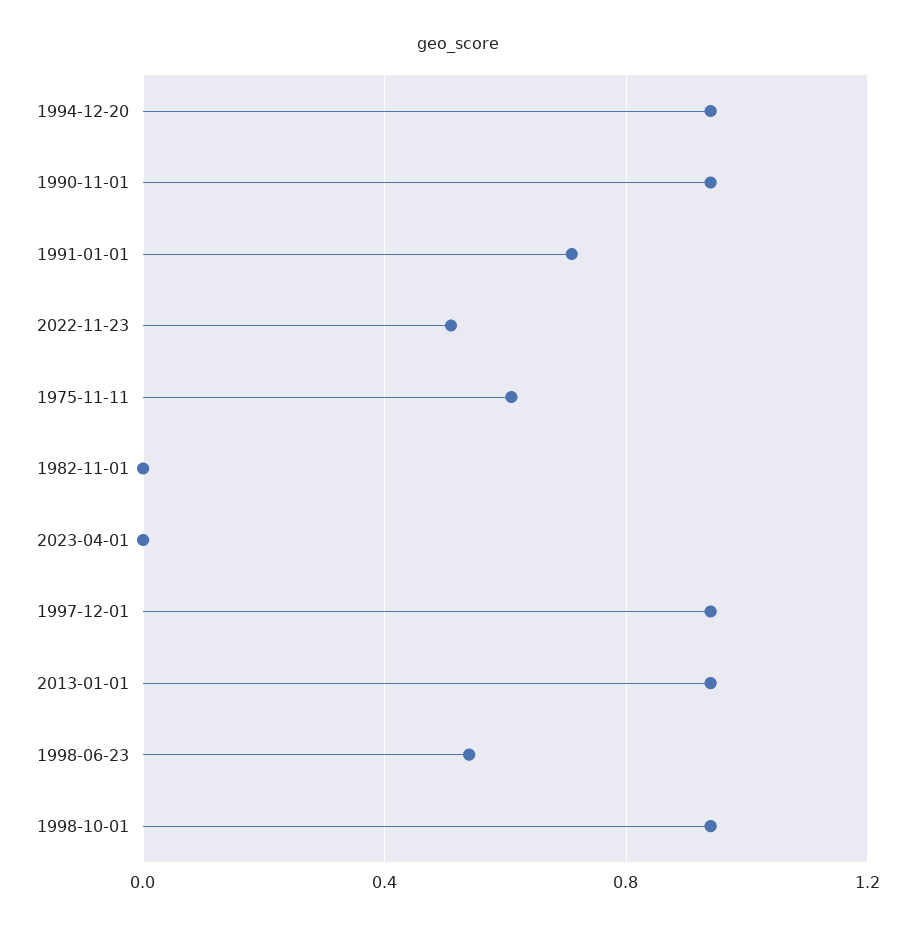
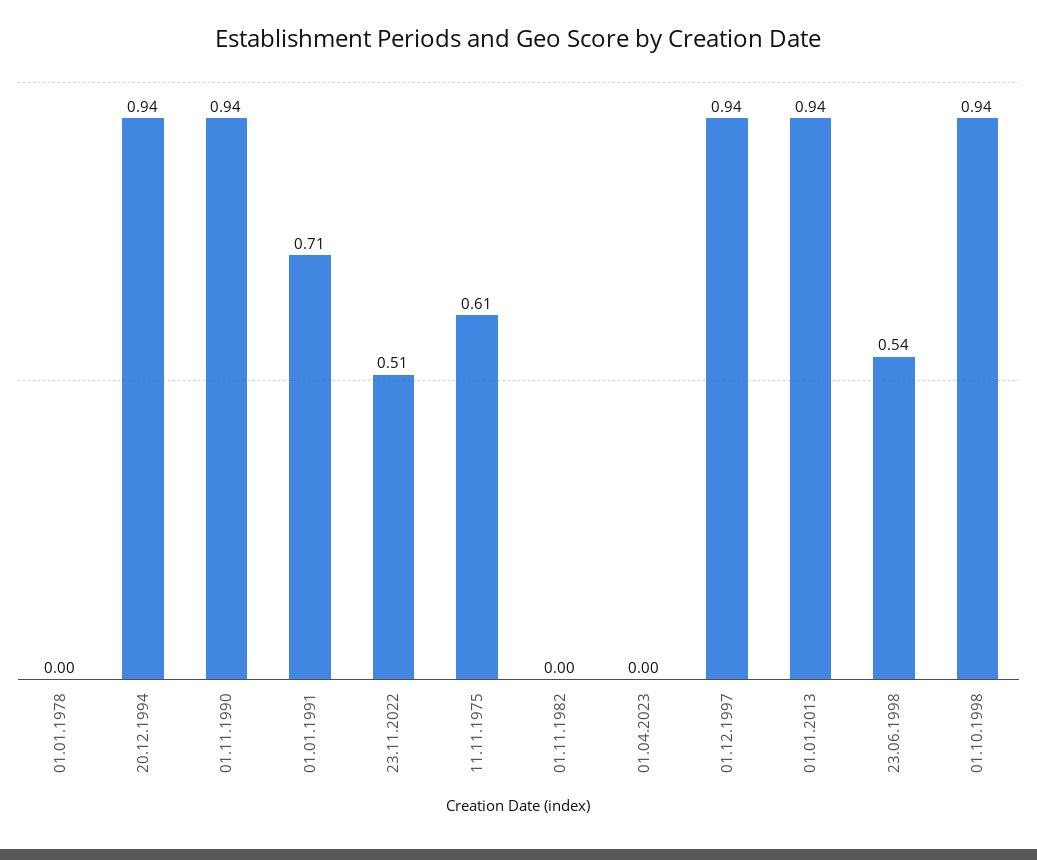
01.01.1978: none -> 0

